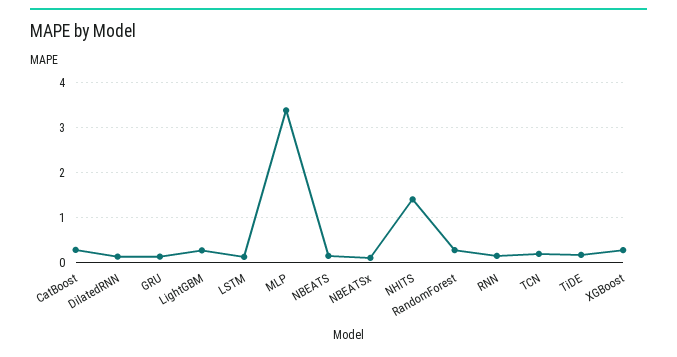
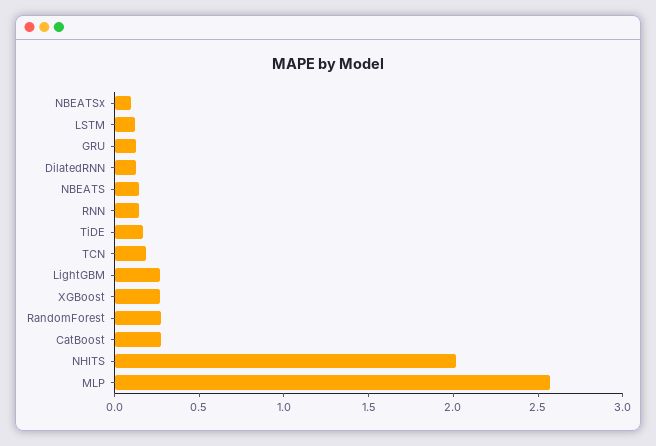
MLP: 3.4 -> 2.6
NHITS: 1.4 -> 2

